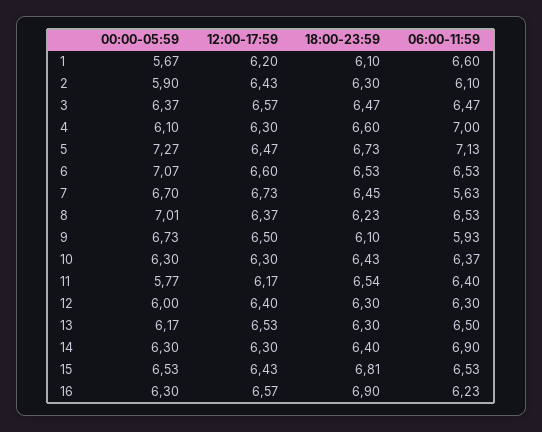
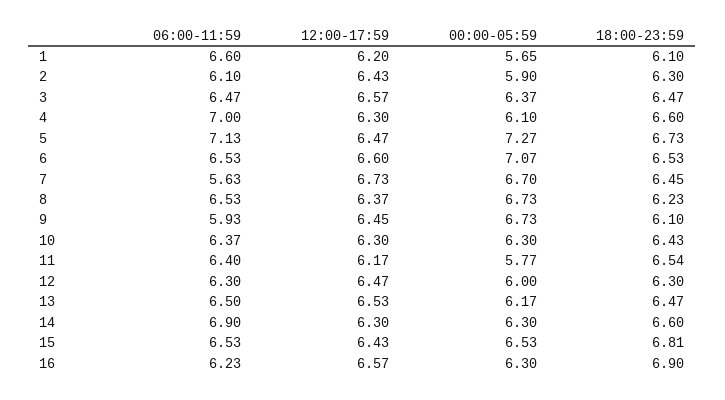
00:00-05:59, 1: 5.67 -> 5.65
00:00-05:59, 8: 7.01 -> 6.73
12:00-17:59, 9: 6.5 -> 6.45
12:00-17:59, 12: 6.4 -> 6.47
18:00-23:59, 13: 6.3 -> 6.47
18:00-23:59, 14: 6.4 -> 6.6

